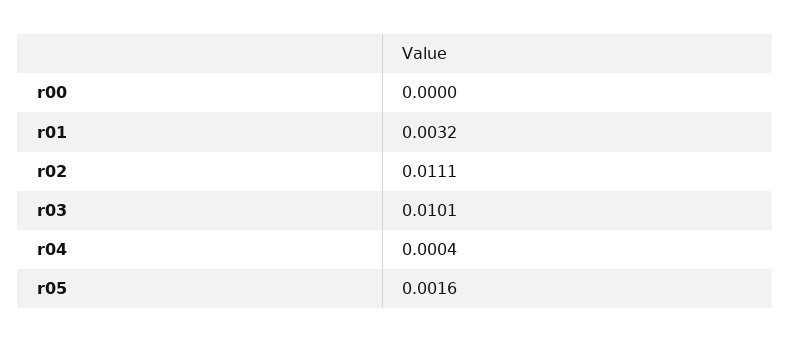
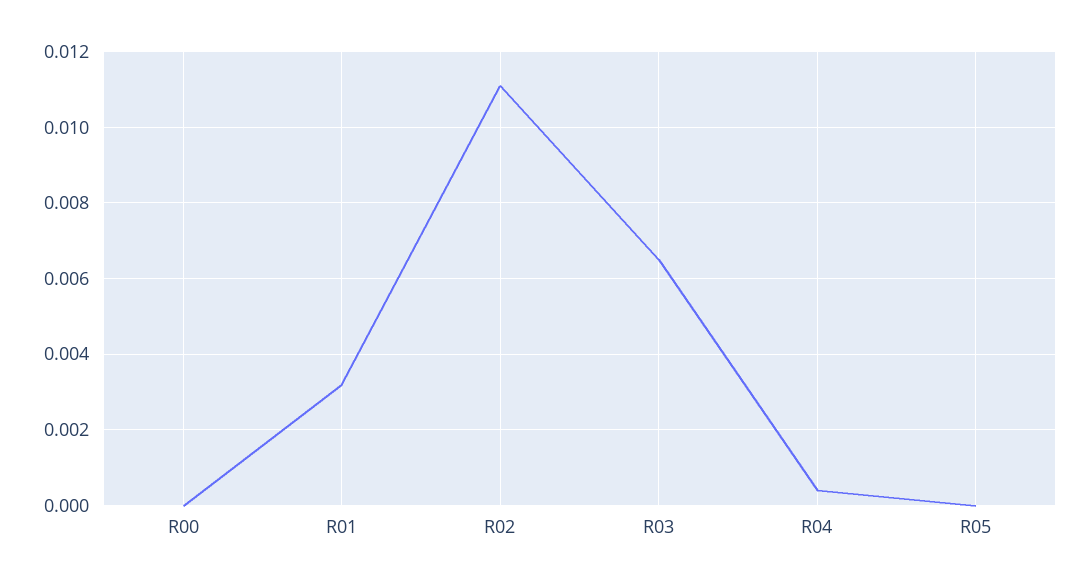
r03: 0.0101 -> 0.0065
r05: 0.0016 -> 0

